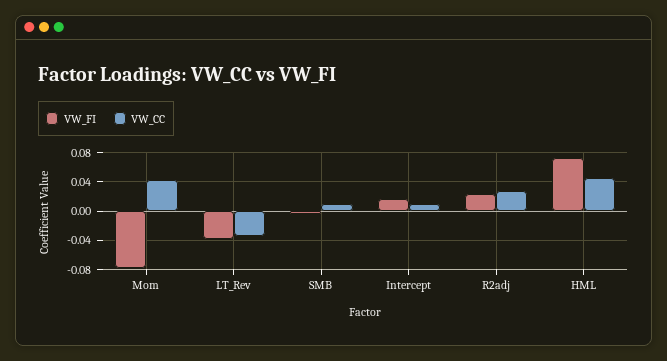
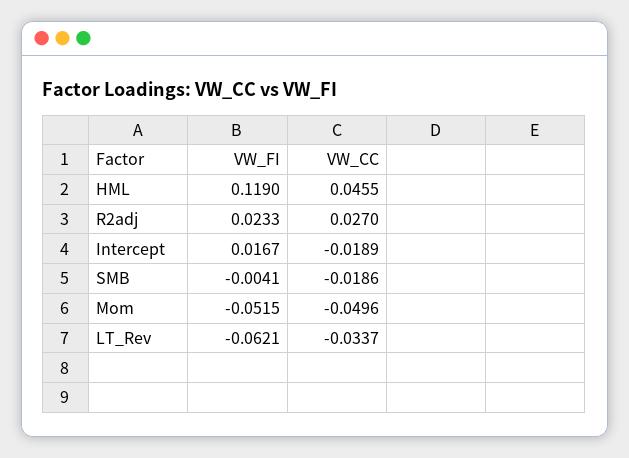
VW_FI, Mom: -0.08 -> -0.0515
VW_CC, Mom: 0.04 -> -0.0496
VW_FI, LT_Rev: -0.04 -> -0.0621
VW_CC, SMB: 0.01 -> -0.0186
VW_CC, Intercept: 0.01 -> -0.0189
VW_FI, HML: 0.07 -> 0.119

